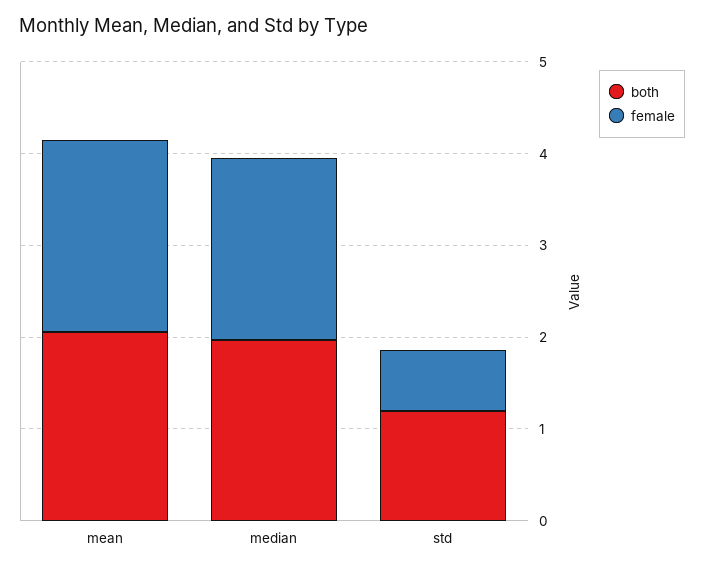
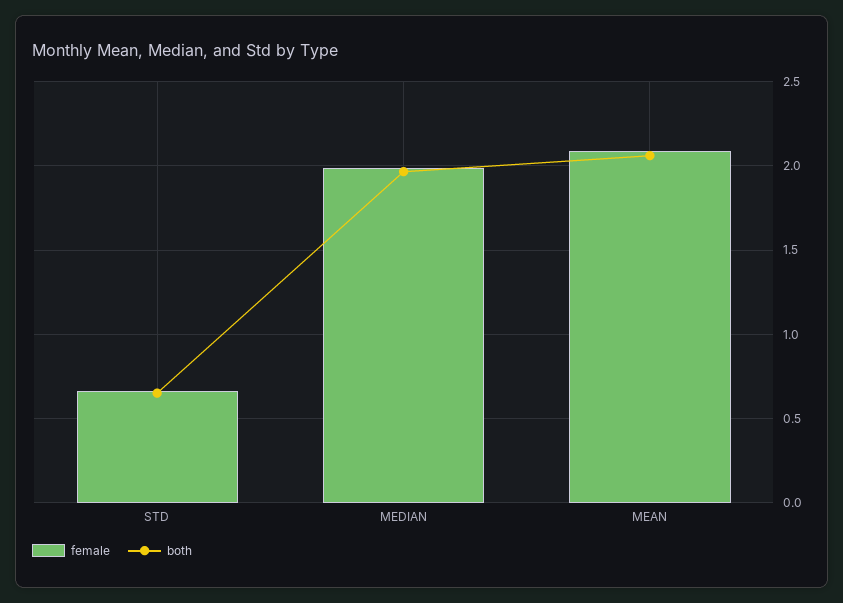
both, std: 1.2 -> 0.65

